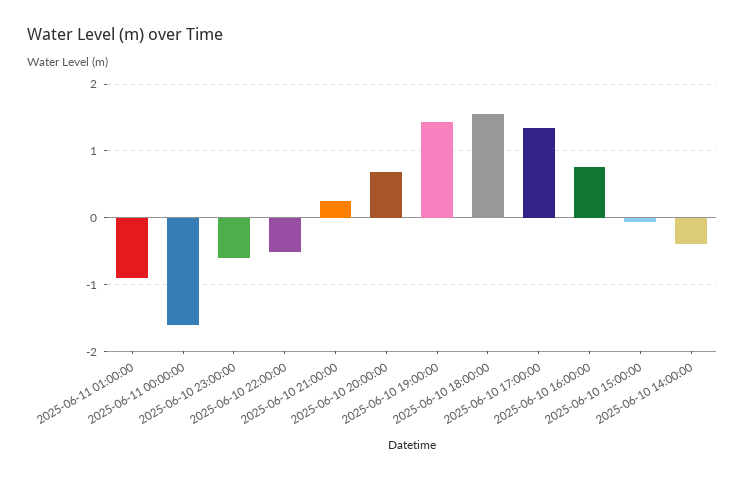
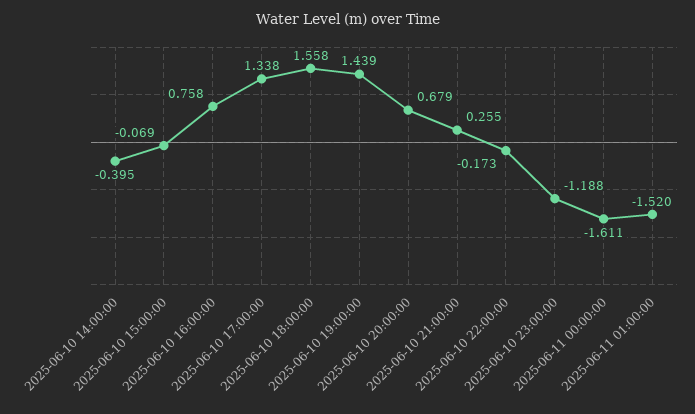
2025-06-11 01:00:00: -0.9 -> -1.52
2025-06-10 23:00:00: -0.6 -> -1.188
2025-06-10 22:00:00: -0.5 -> -0.173

